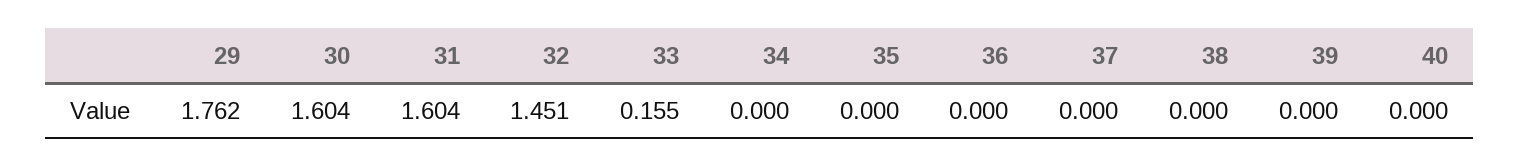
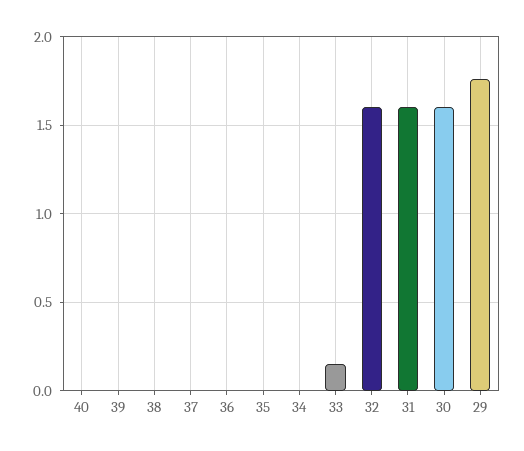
32: 1.451 -> 1.6

